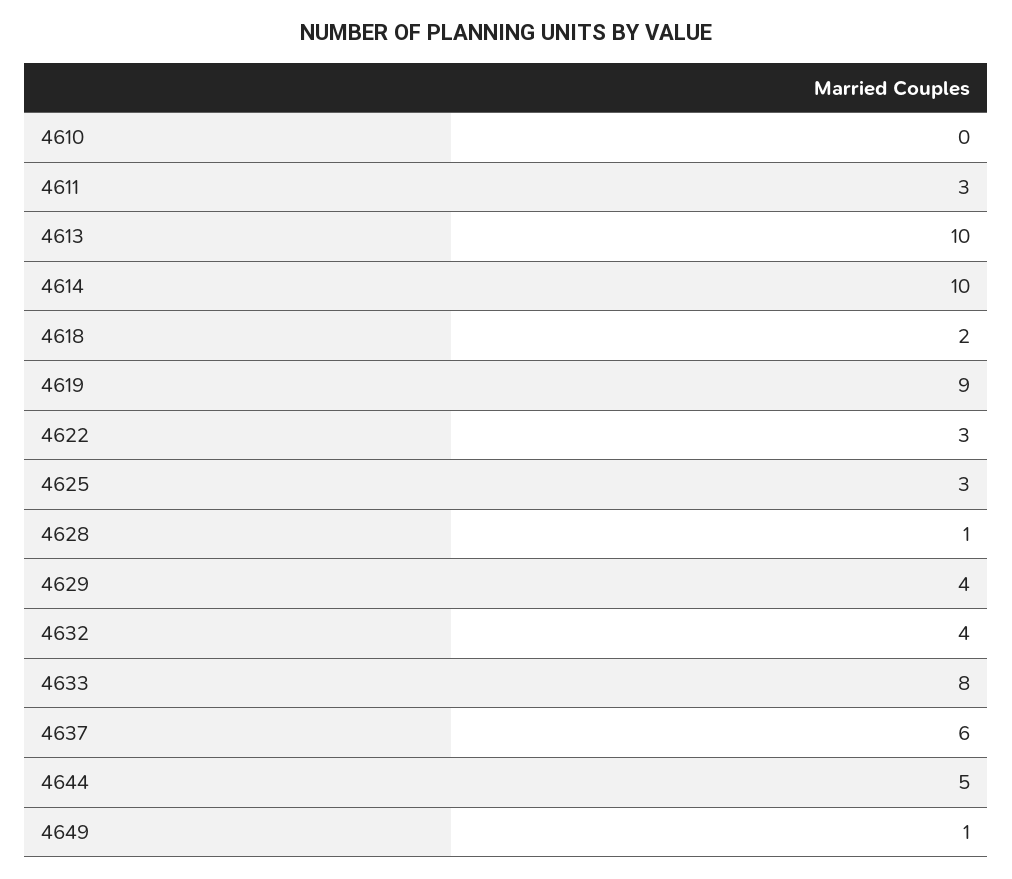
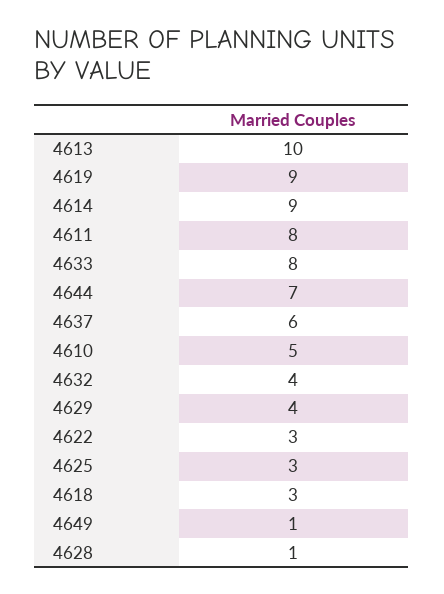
4610: 0 -> 5
4611: 3 -> 8
4614: 10 -> 9
4618: 2 -> 3
4644: 5 -> 7

